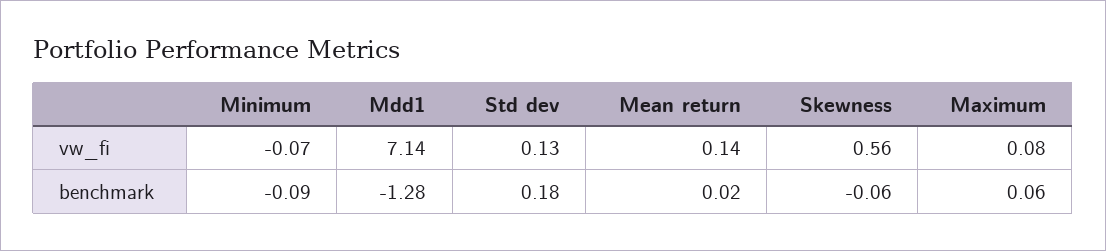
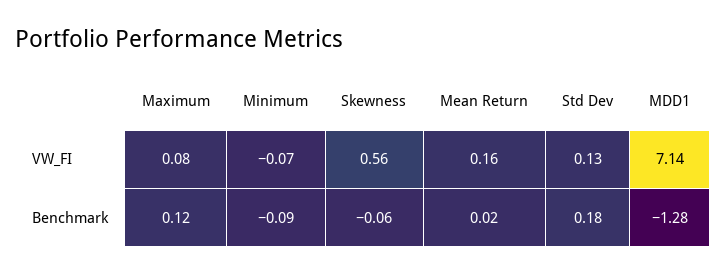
Mean return, vw_fi: 0.14 -> 0.16
Maximum, benchmark: 0.06 -> 0.12

